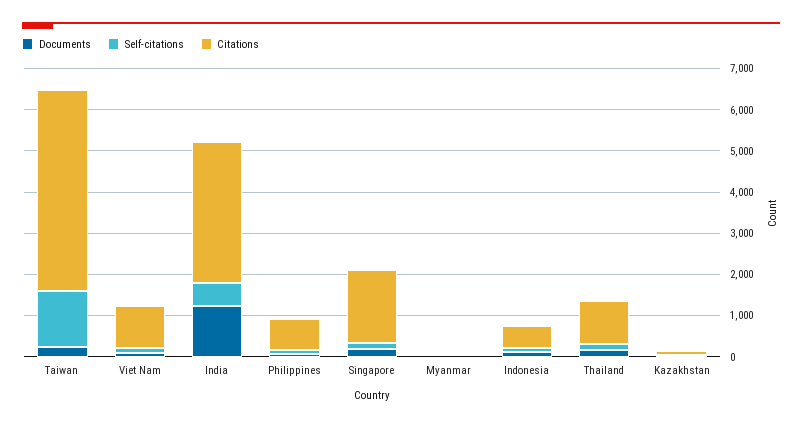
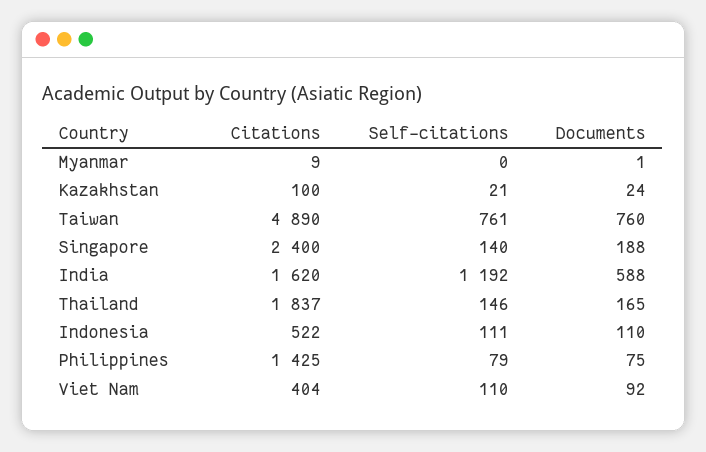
Documents, Taiwan: 200 -> 760
Self-citations, Taiwan: 1400 -> 761
Citations, Viet Nam: 1000 -> 404
Documents, India: 1200 -> 588
Self-citations, India: 600 -> 1192
Citations, India: 3400 -> 1620
Citations, Philippines: 800 -> 1425
Citations, Singapore: 1800 -> 2400
Citations, Thailand: 1000 -> 1837

